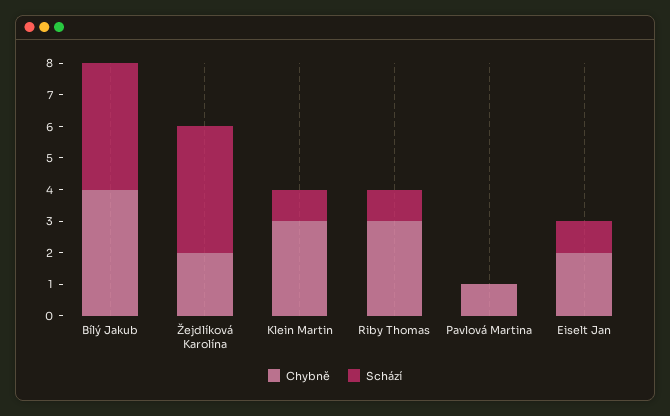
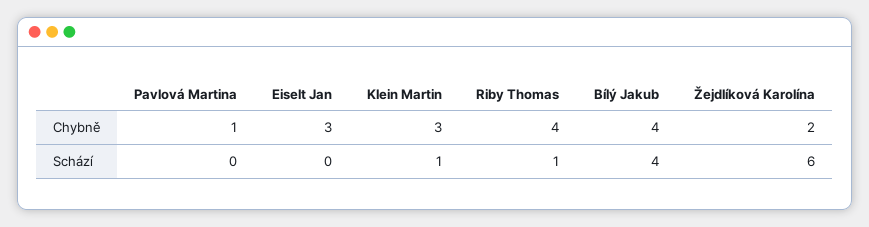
Schází, Žejdlíková Karolína: 4 -> 6
Chybně, Riby Thomas: 3 -> 4
Chybně, Eiselt Jan: 2 -> 3
Schází, Eiselt Jan: 1 -> 0

